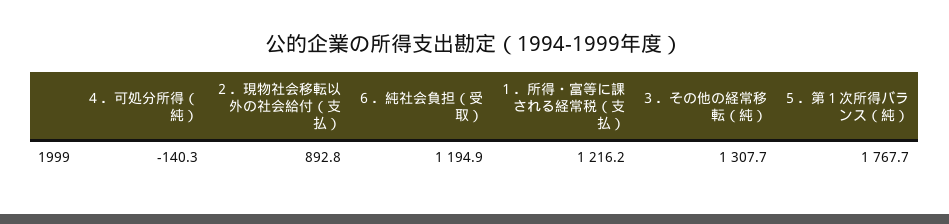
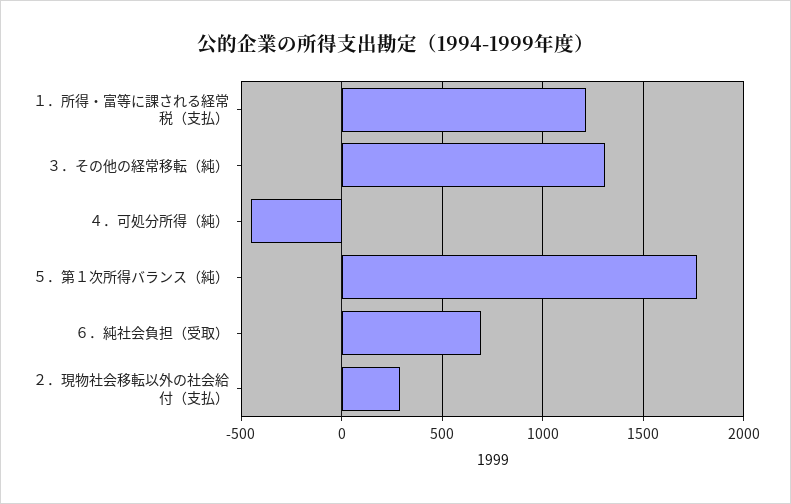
４．可処分所得（純）: -140.3 -> -450
２．現物社会移転以外の社会給付（支払）: 892.8 -> 300
６．純社会負担（受取）: 1194.9 -> 700

